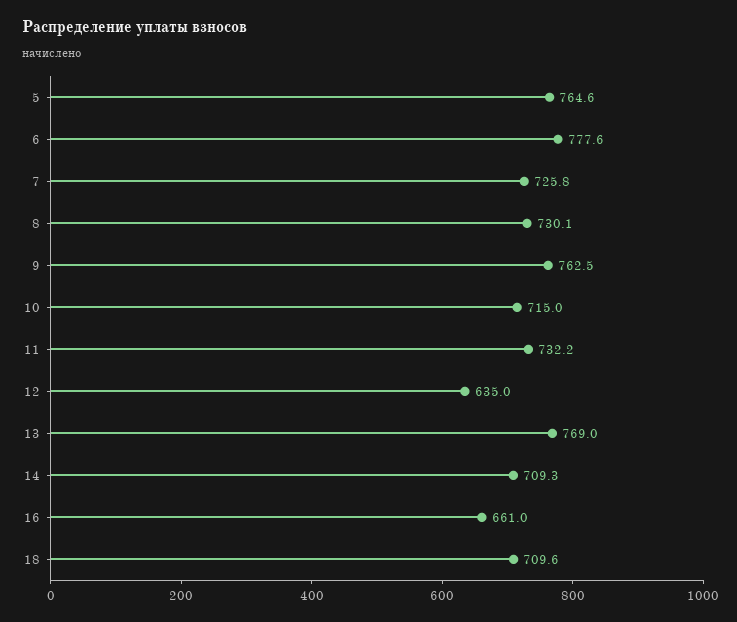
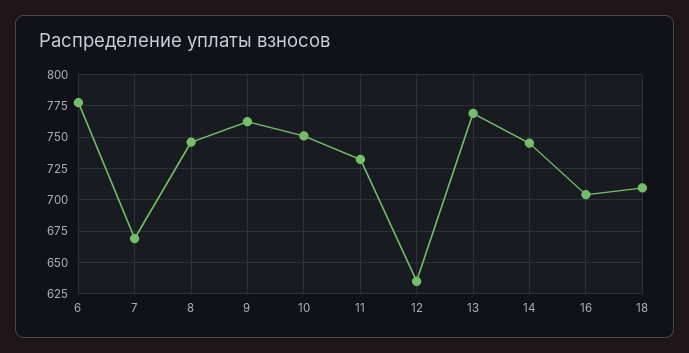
5: 764.6 -> none
7: 725.8 -> 670
8: 730.1 -> 745
10: 715 -> 750
14: 709.3 -> 745
16: 661 -> 705

